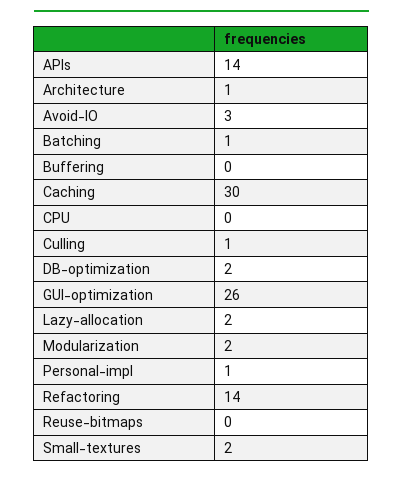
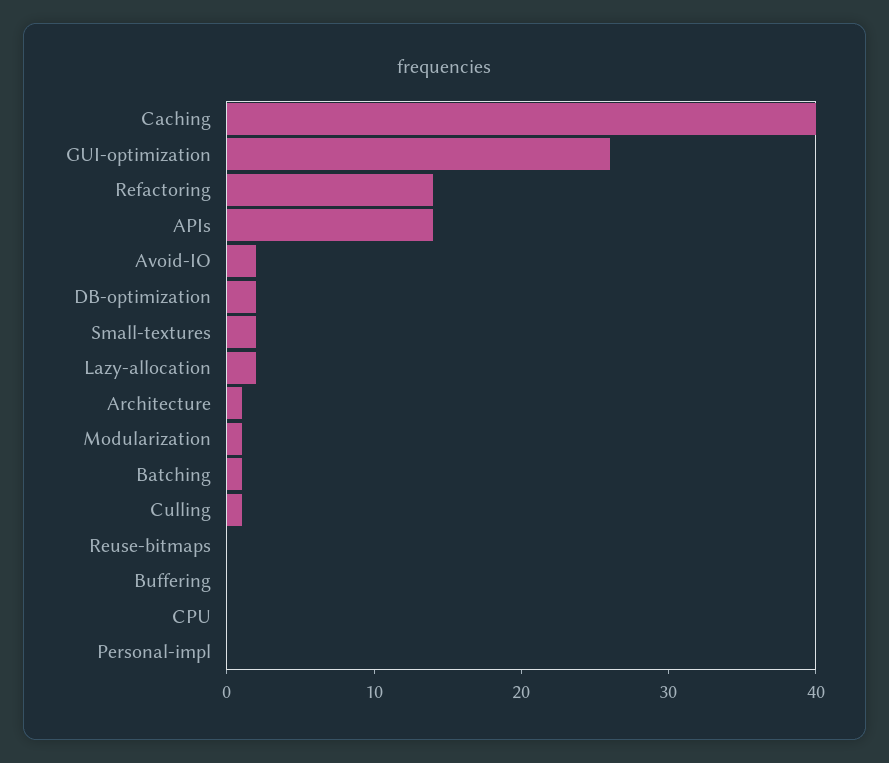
Avoid-IO: 3 -> 2
Caching: 30 -> 40
Modularization: 2 -> 1
Personal-impl: 1 -> 0

